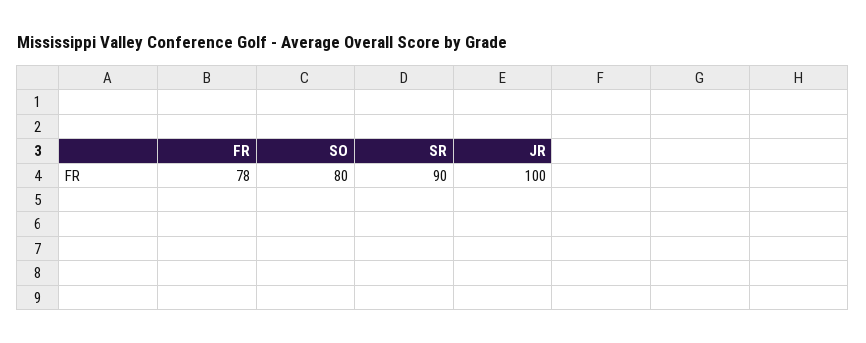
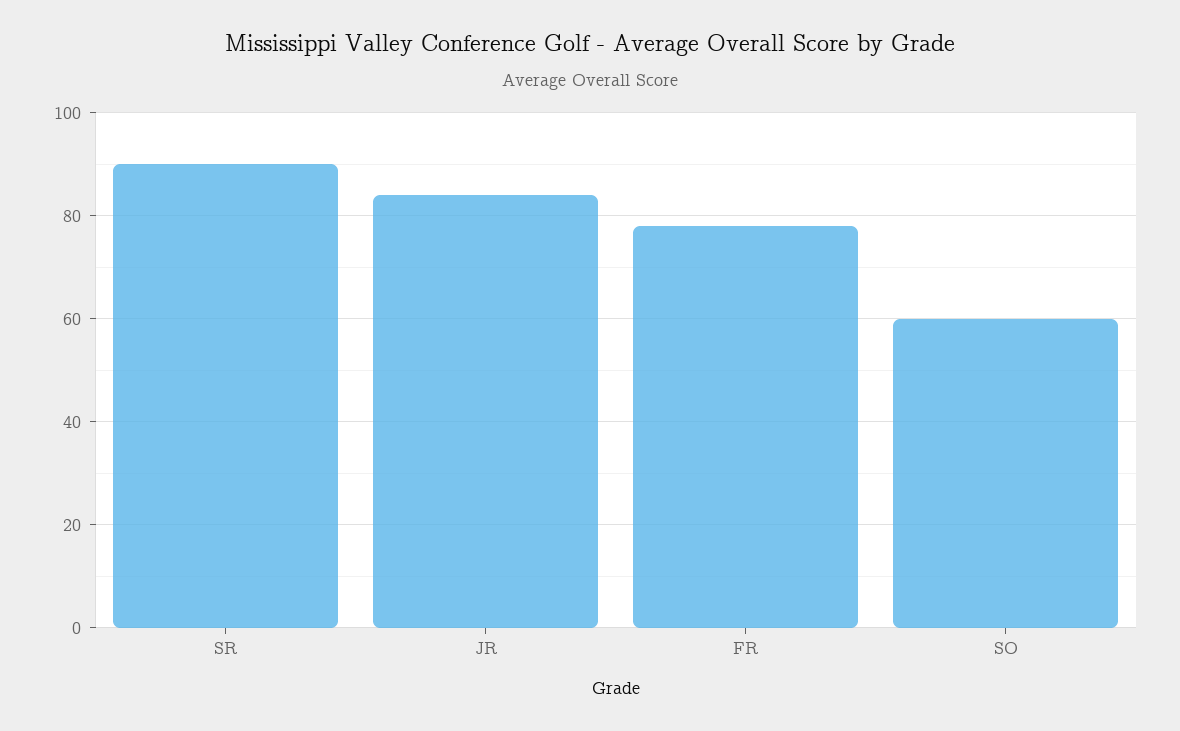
SO: 80 -> 60
JR: 100 -> 85

